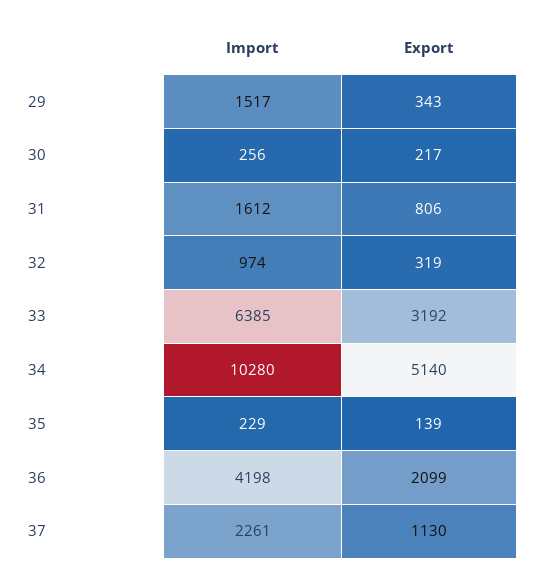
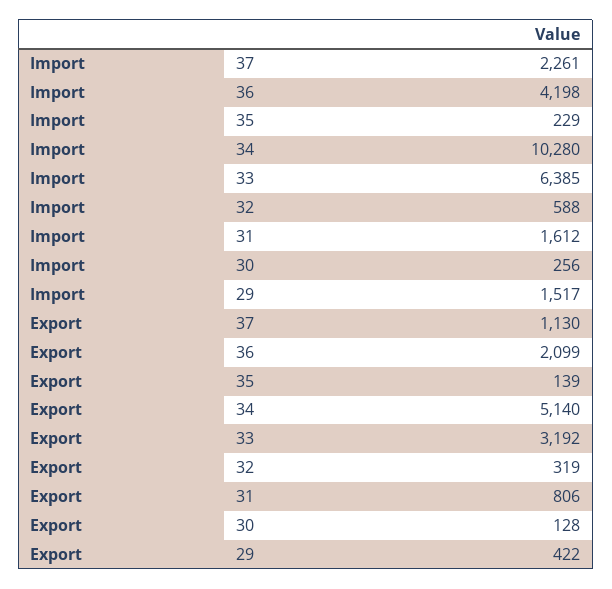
Export, 29: 343 -> 422
Export, 30: 217 -> 128
Import, 32: 974 -> 588

